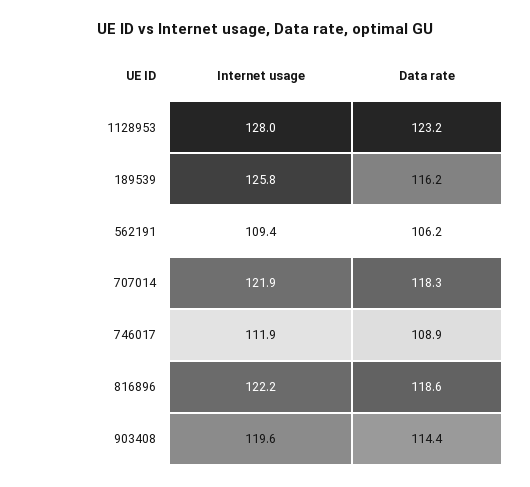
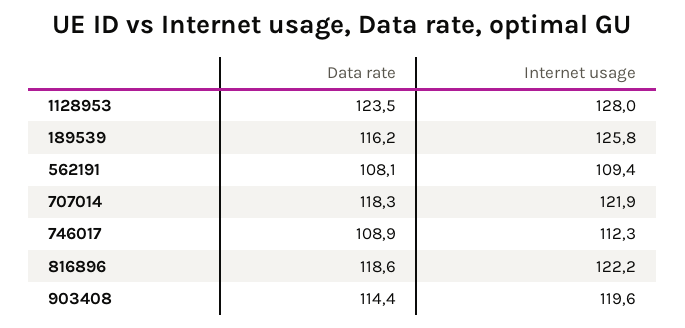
Data rate, 1128953: 123.2 -> 123.5
Data rate, 562191: 106.2 -> 108.1
Internet usage, 746017: 111.9 -> 112.3

